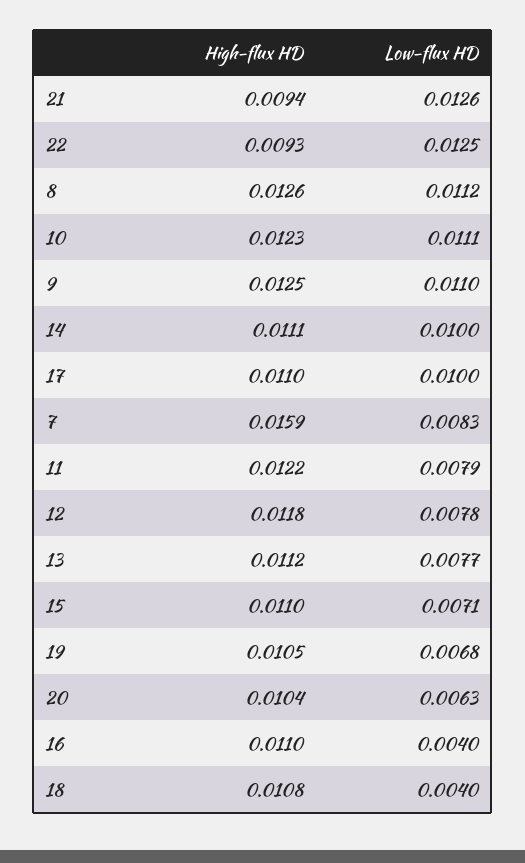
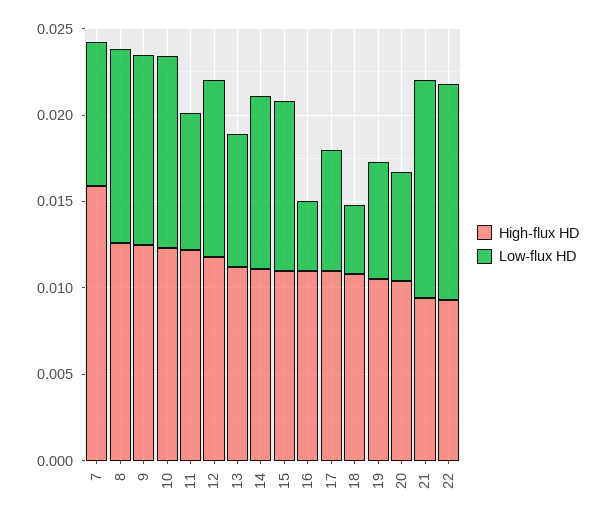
Low-flux HD, 17: 0.01 -> 0.007
Low-flux HD, 12: 0.0078 -> 0.01
Low-flux HD, 15: 0.0071 -> 0.01

